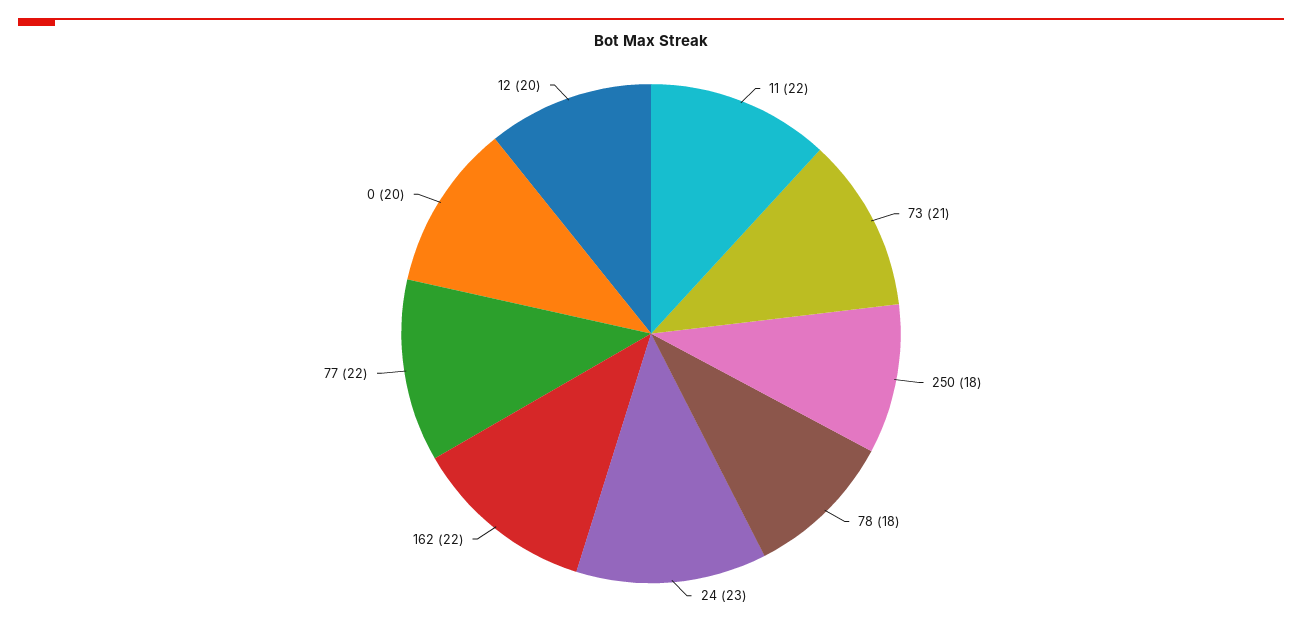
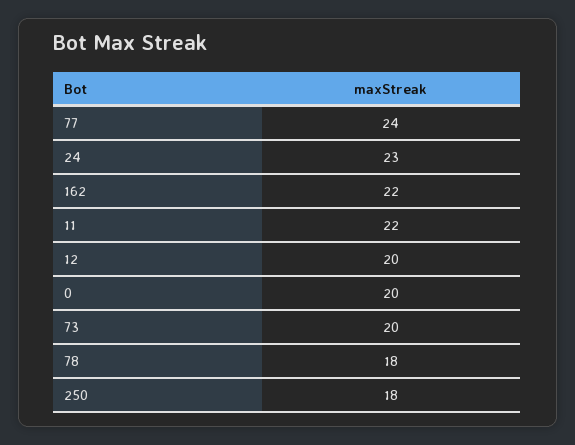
73: 21 -> 20
77: 22 -> 24

